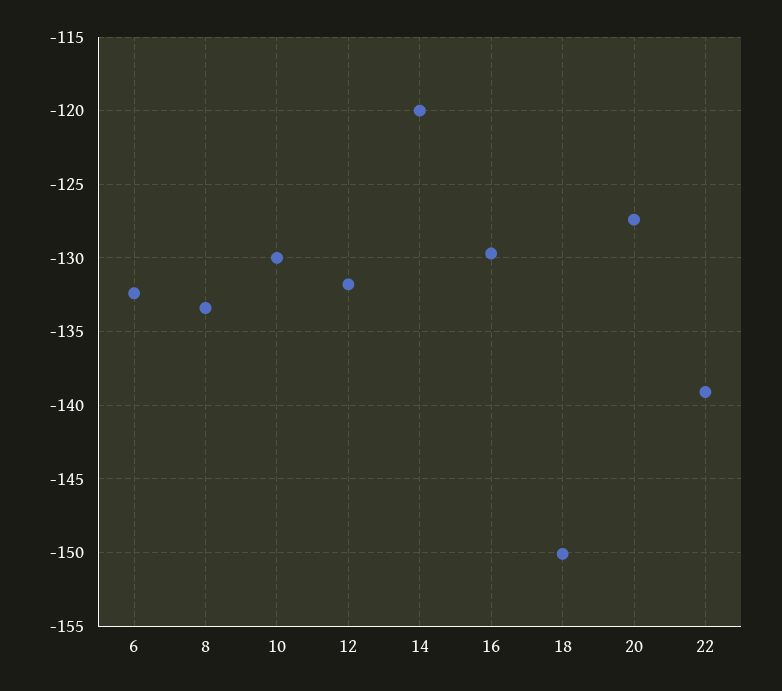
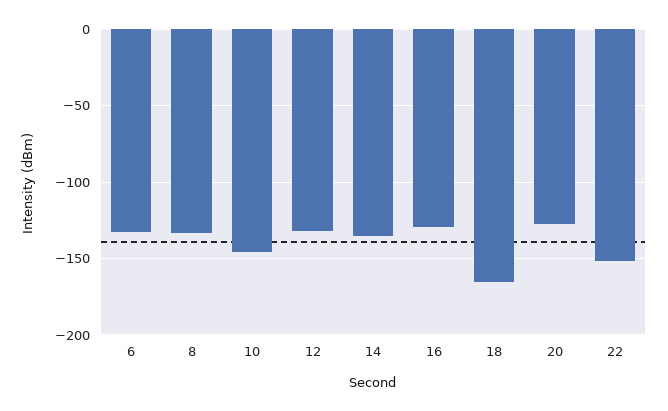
10: -130 -> -145
14: -120 -> -135
18: -150 -> -165
22: -139 -> -150

